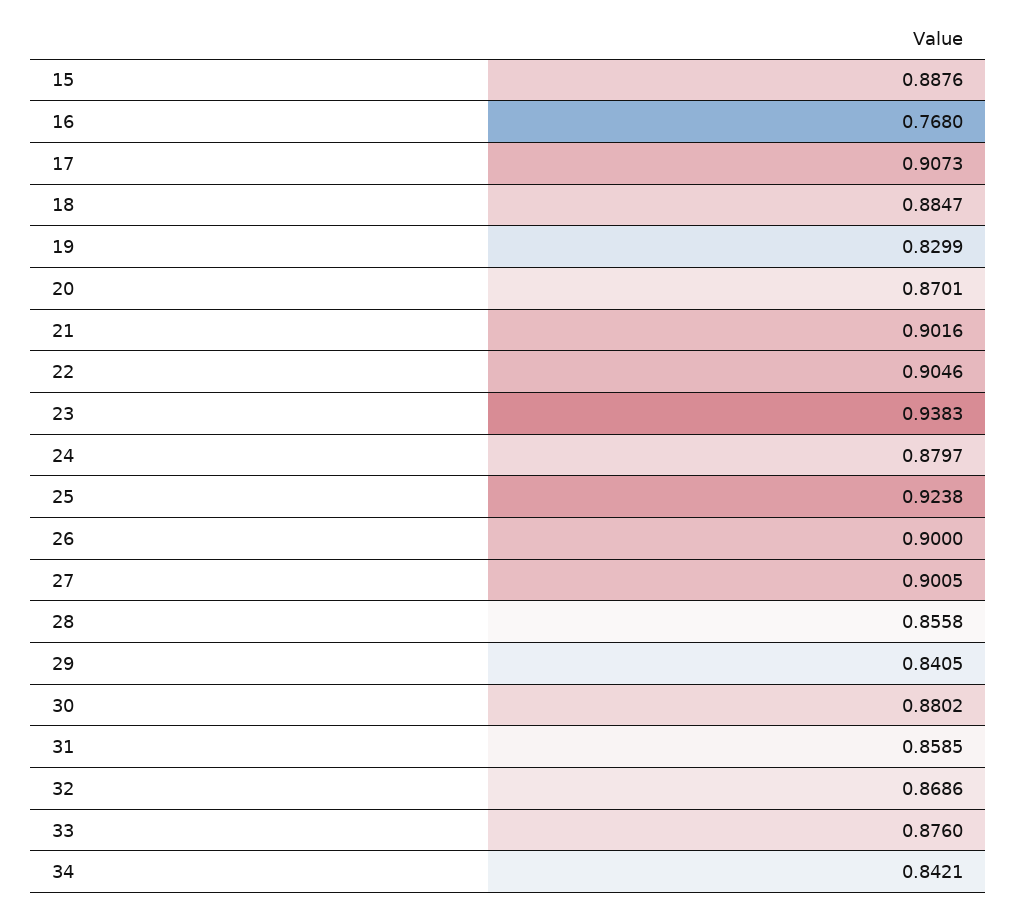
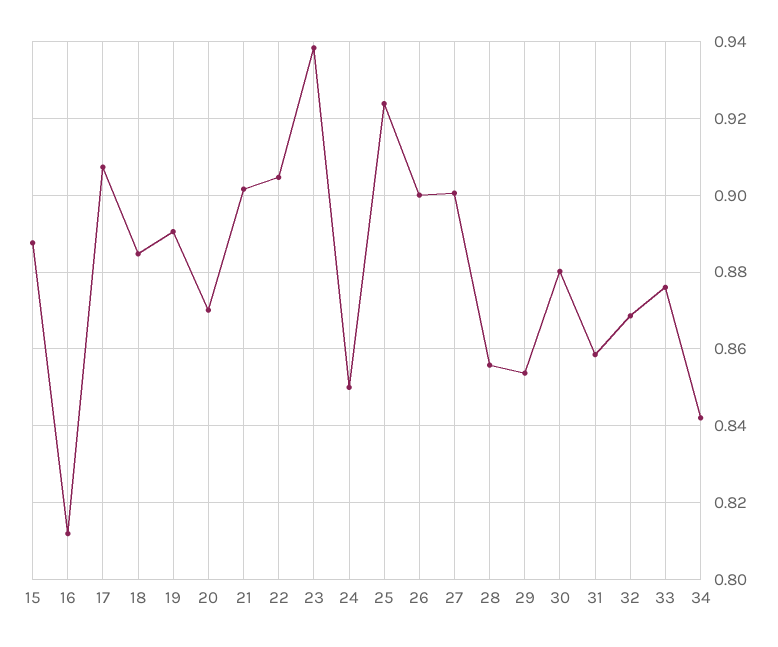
16: 0.768 -> 0.812
19: 0.8299 -> 0.89
24: 0.8797 -> 0.85
29: 0.8405 -> 0.854

